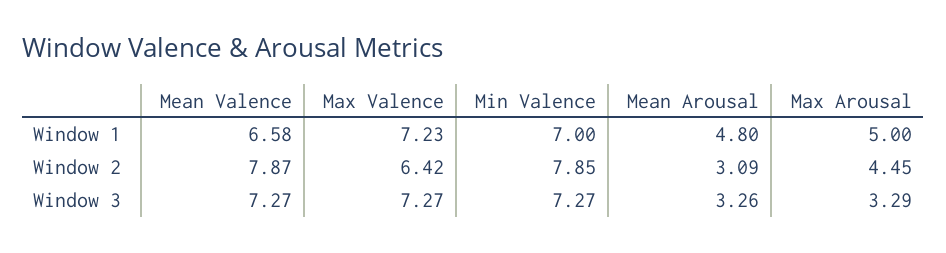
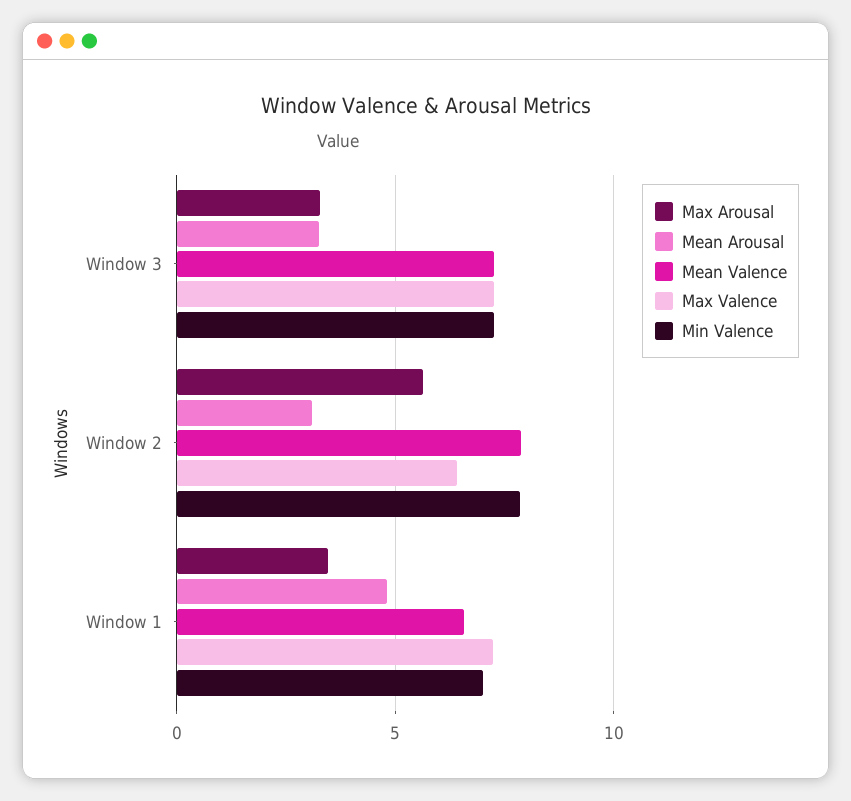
Max Arousal, Window 1: 5 -> 3.5
Max Arousal, Window 2: 4.45 -> 5.5

